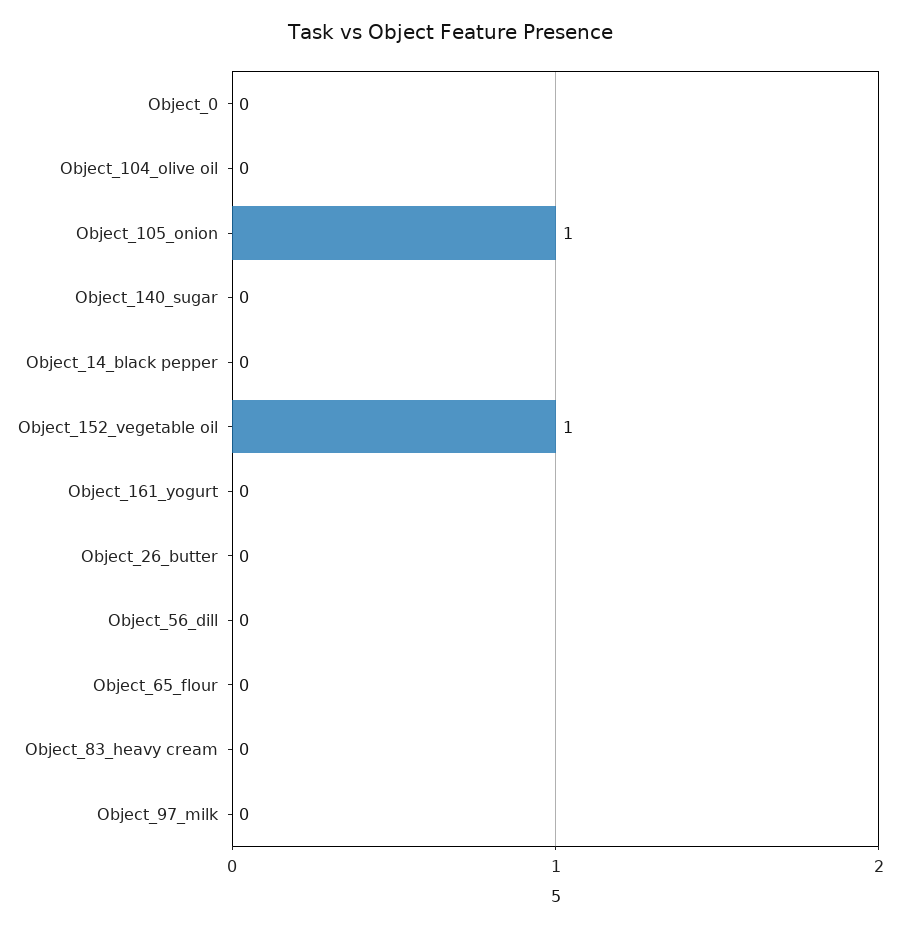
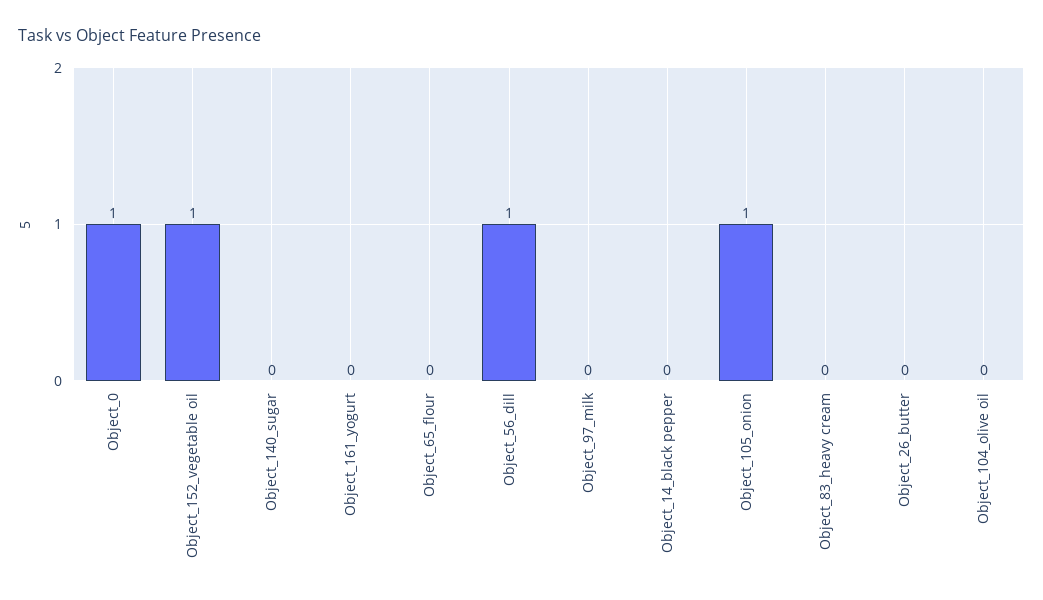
Object_0: 0 -> 1
Object_56_dill: 0 -> 1

